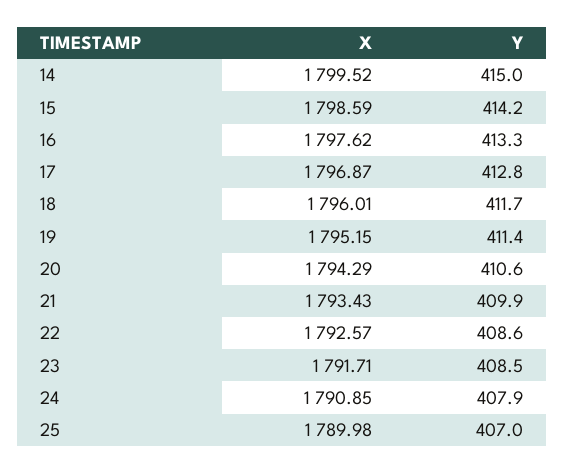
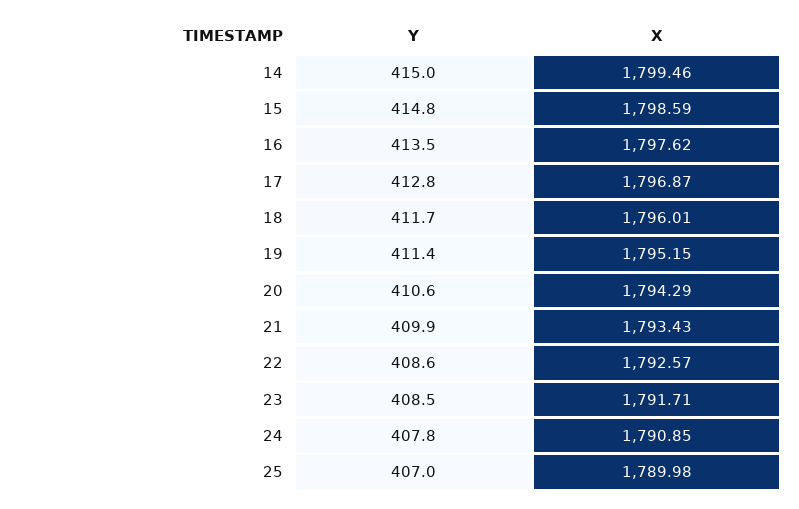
X, 14: 1799.52 -> 1799.46
Y, 15: 414.2 -> 414.8
Y, 16: 413.3 -> 413.5
Y, 24: 407.9 -> 407.8

